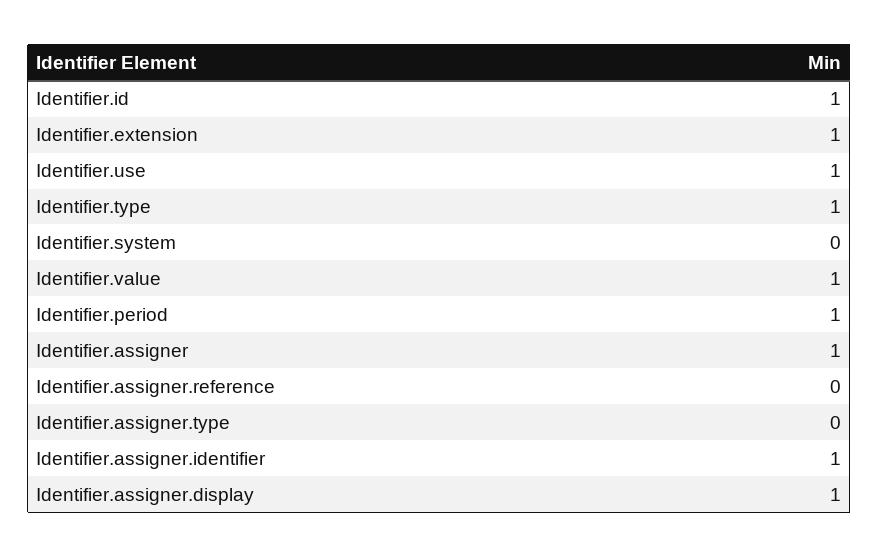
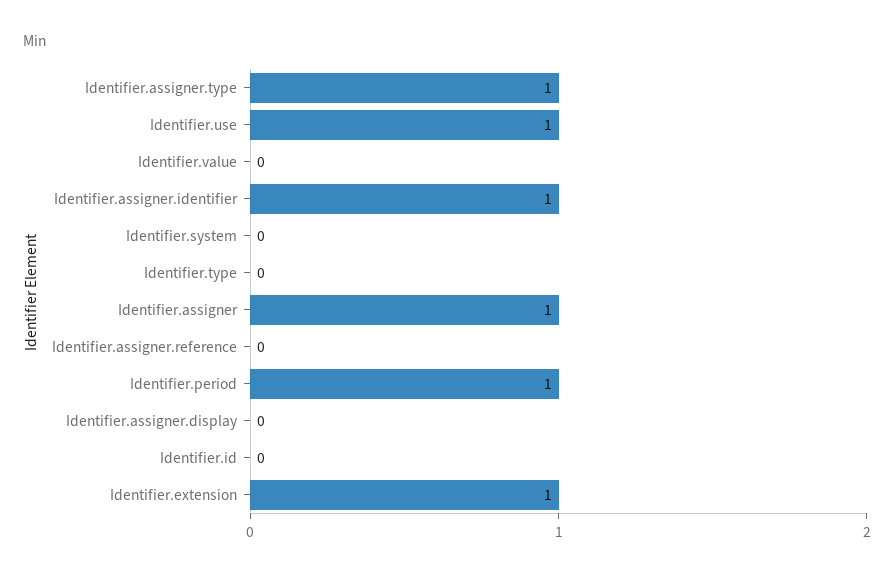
Identifier.id: 1 -> 0
Identifier.type: 1 -> 0
Identifier.value: 1 -> 0
Identifier.assigner.type: 0 -> 1
Identifier.assigner.display: 1 -> 0

